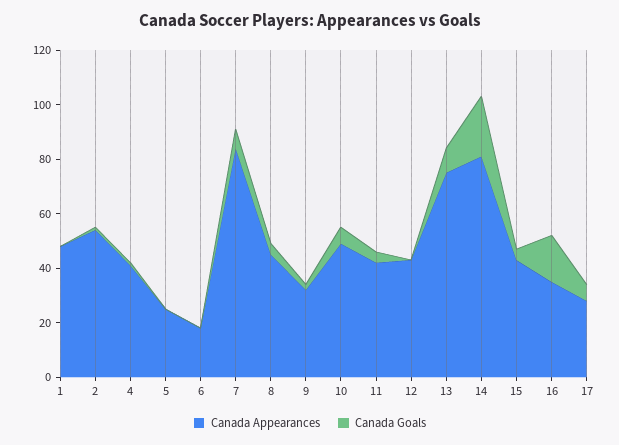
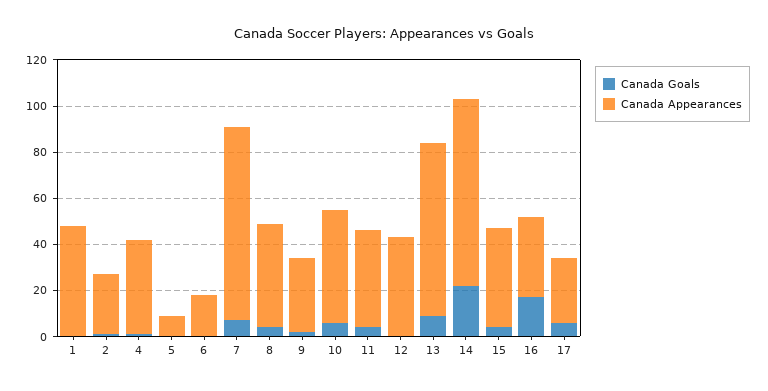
Canada Appearances, 2: 55 -> 25
Canada Appearances, 5: 25 -> 10

